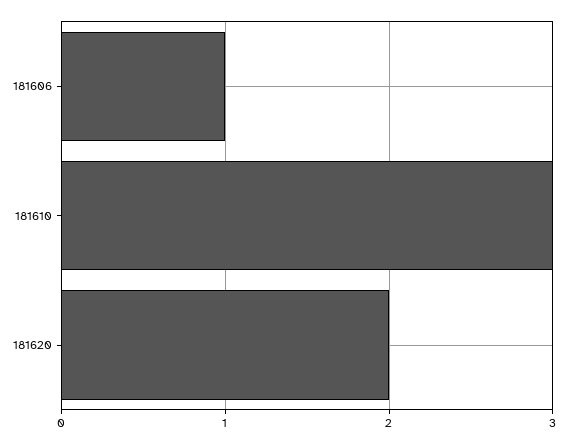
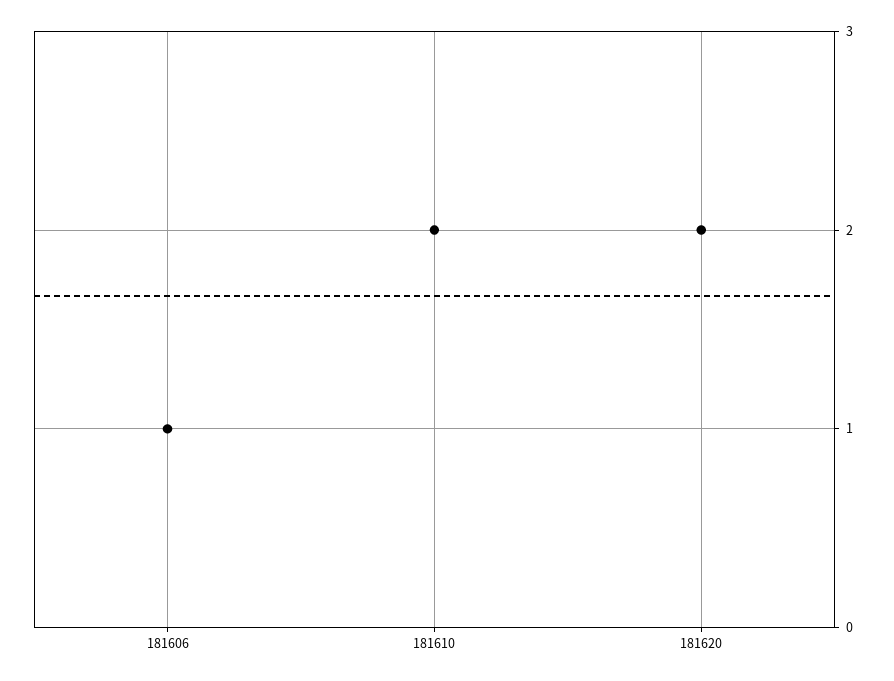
181610: 3 -> 2

